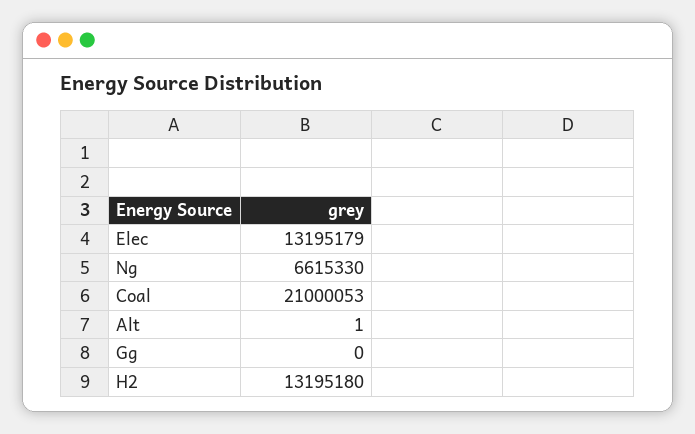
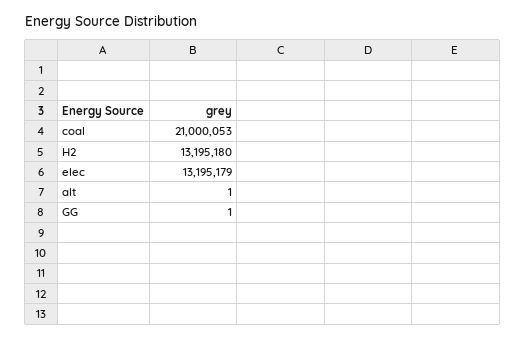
Ng: 6615330 -> none
Gg: 0 -> 1

